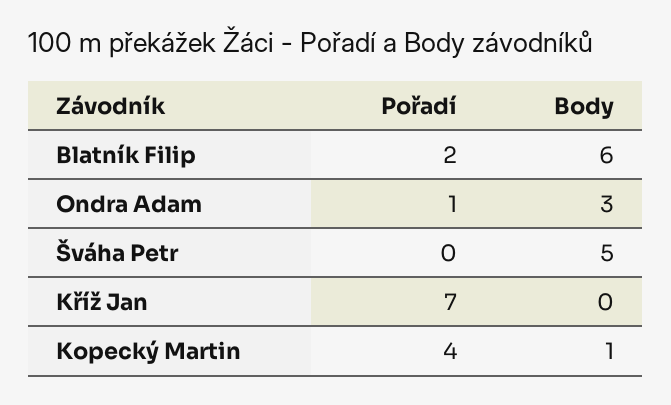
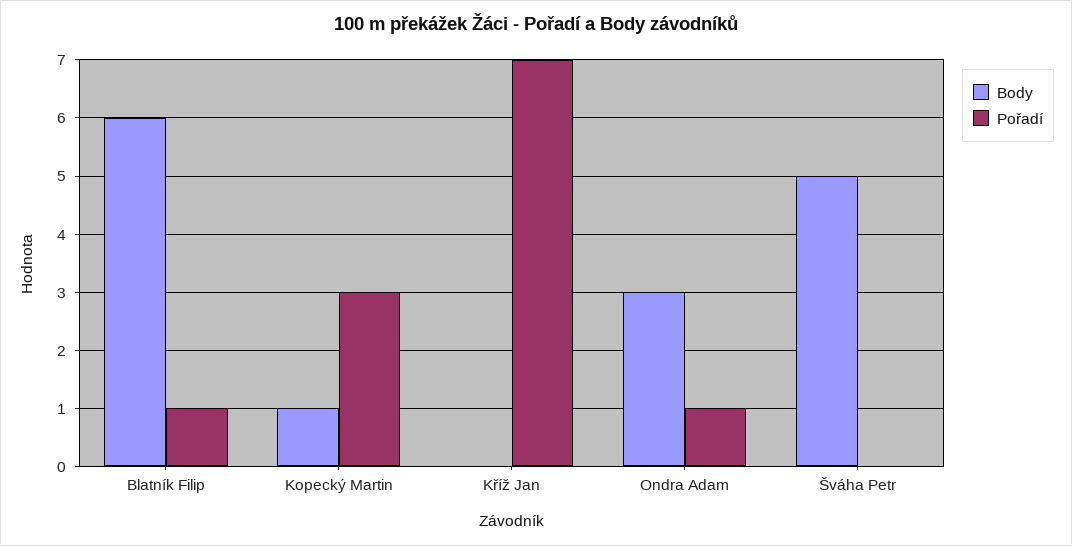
Pořadí, Blatník Filip: 2 -> 1
Pořadí, Kopecký Martin: 4 -> 3

